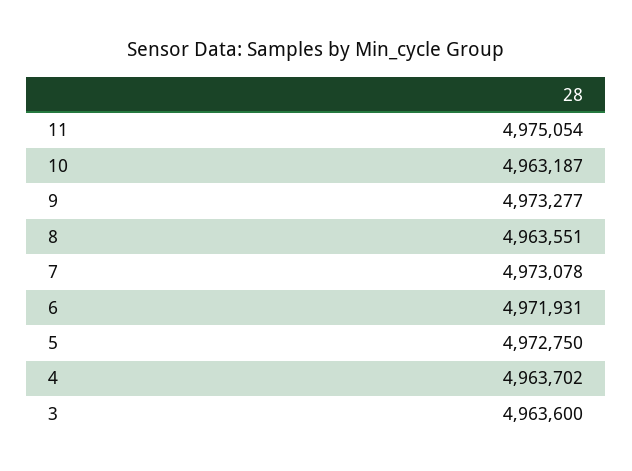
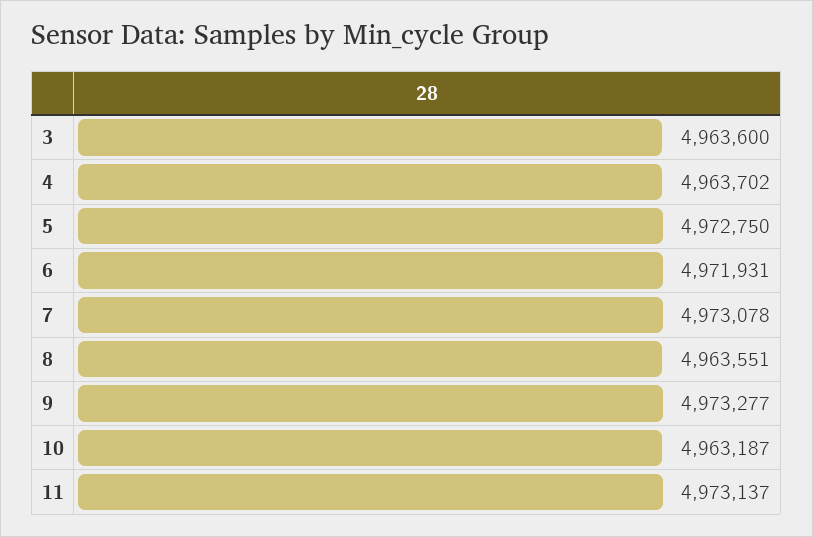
11: 4975054 -> 4973137

